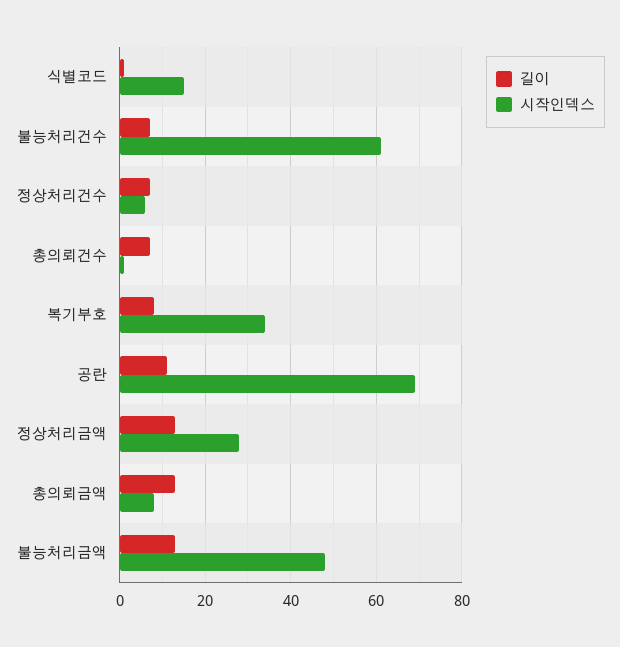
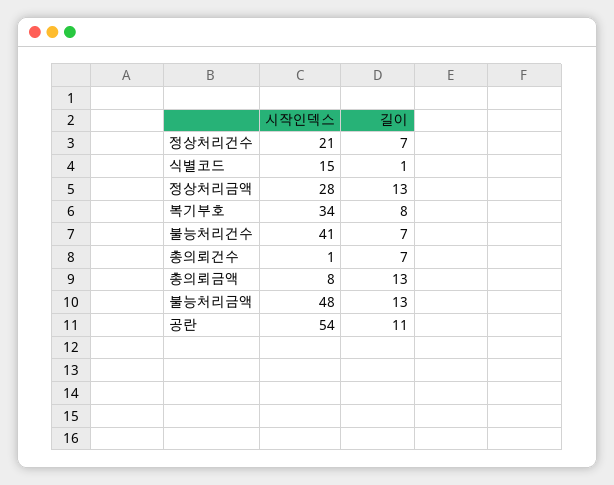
시작인덱스, 불능처리건수: 60 -> 41
시작인덱스, 정상처리건수: 5 -> 21
시작인덱스, 공란: 70 -> 54

